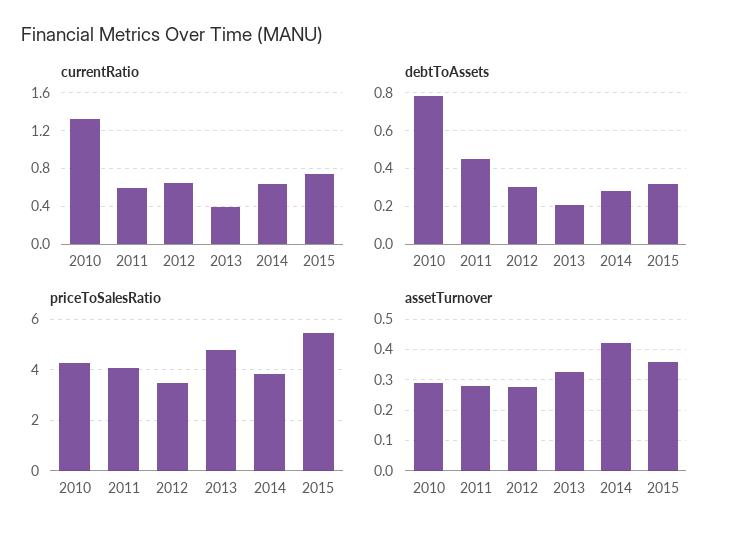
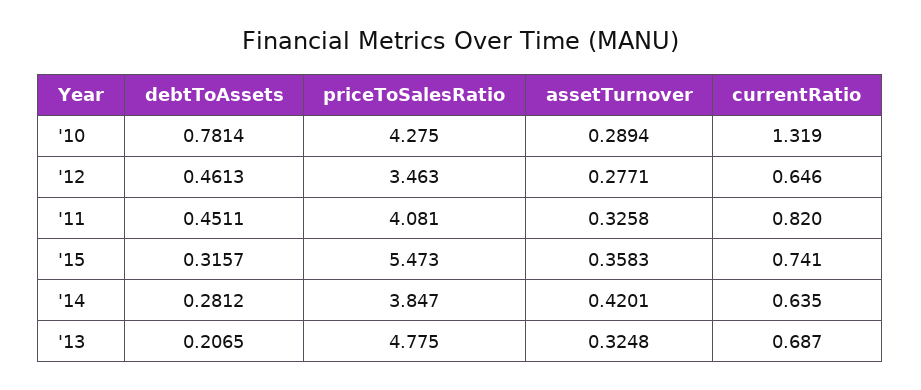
currentRatio, 2011: 0.6 -> 0.82
currentRatio, 2013: 0.4 -> 0.687
debtToAssets, 2012: 0.3 -> 0.4613
assetTurnover, 2011: 0.28 -> 0.3258

